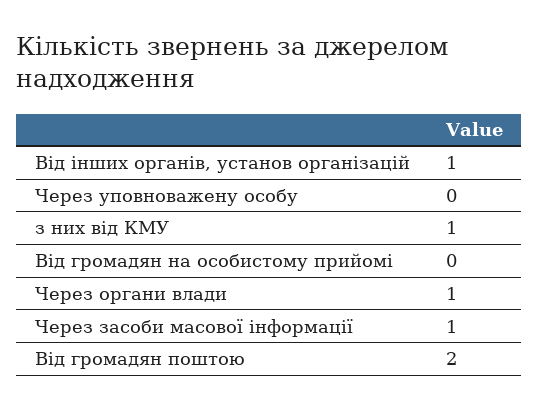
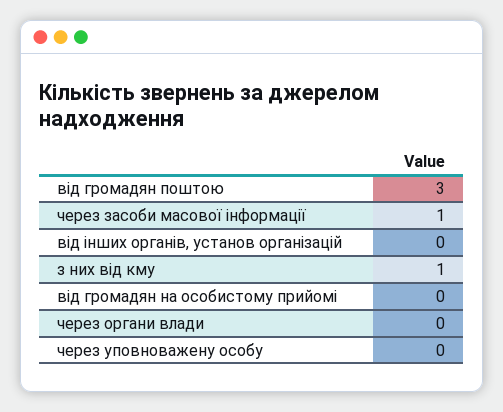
Від інших органів, установ організацій: 1 -> 0
Через органи влади: 1 -> 0
Від громадян поштою: 2 -> 3

